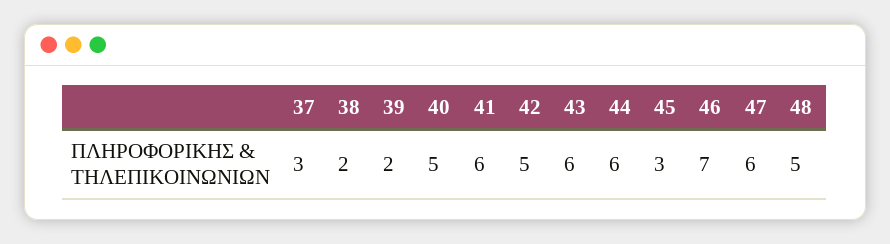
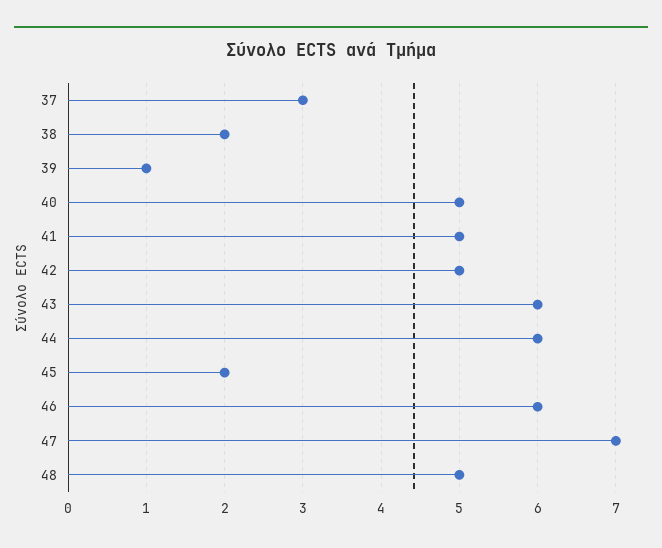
39: 2 -> 1
41: 6 -> 5
45: 3 -> 2
46: 7 -> 6
47: 6 -> 7

